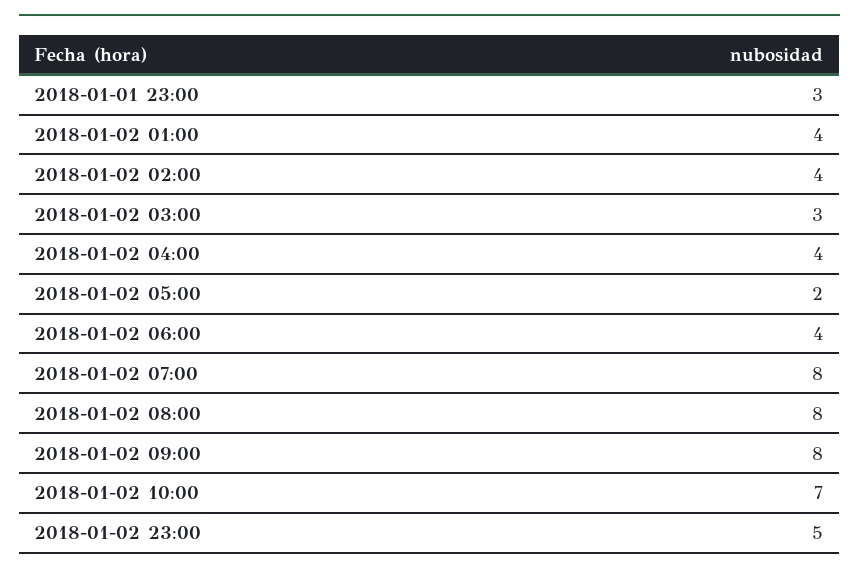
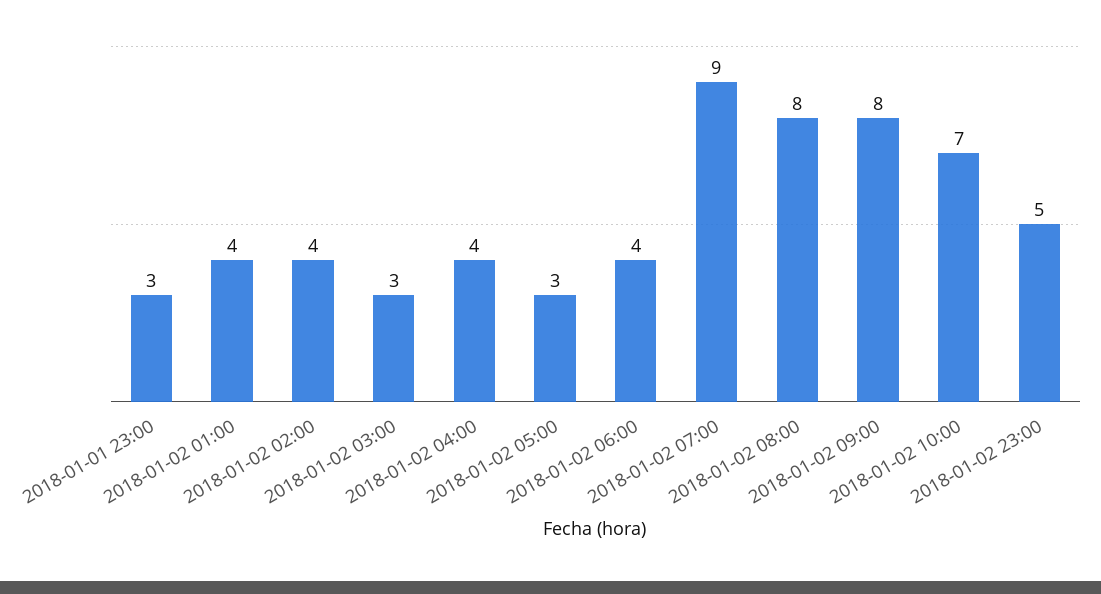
2018-01-02 05:00: 2 -> 3
2018-01-02 07:00: 8 -> 9

